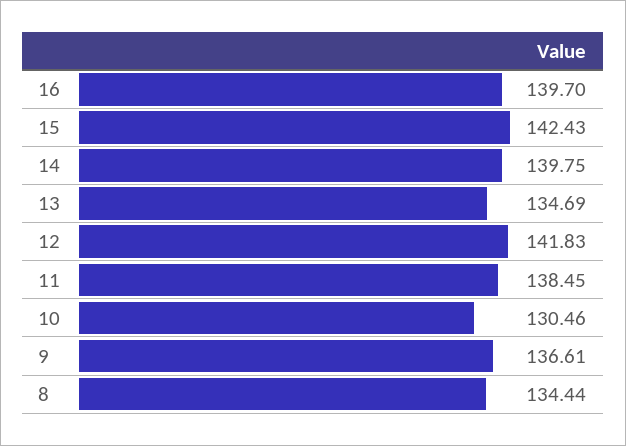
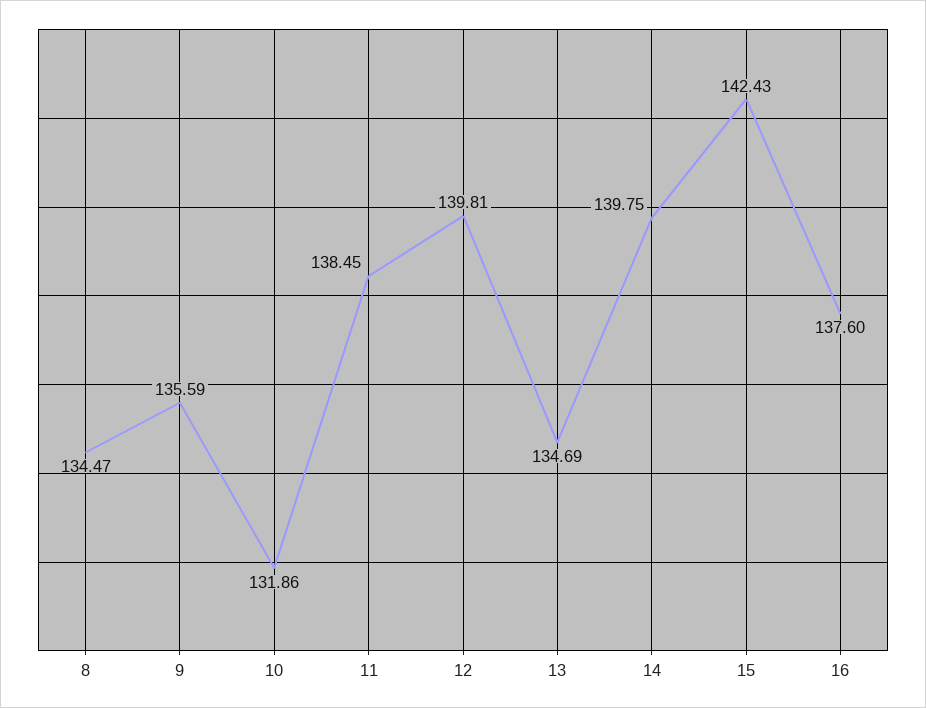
16: 139.7 -> 137.6
12: 141.83 -> 139.81
10: 130.46 -> 131.86
9: 136.61 -> 135.59
8: 134.44 -> 134.47

